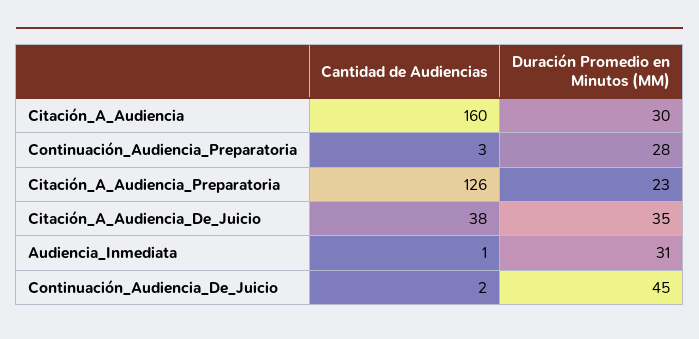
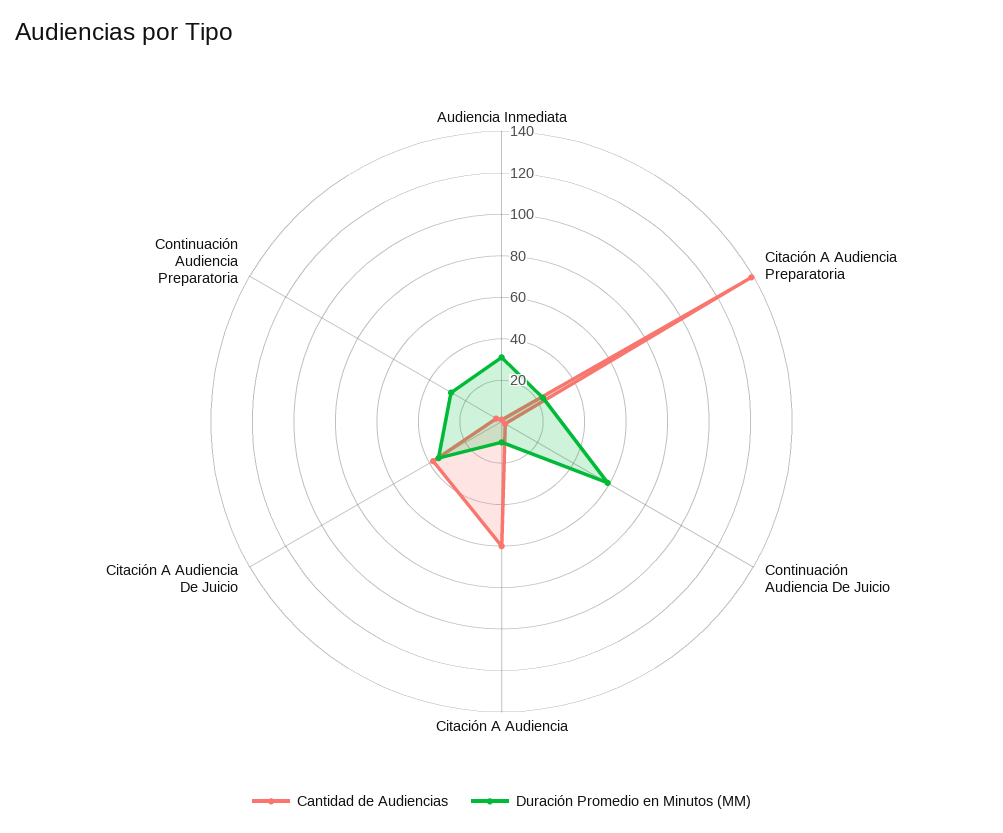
Cantidad de Audiencias, Citación_A_Audiencia: 160 -> 60
Duración Promedio en Minutos (MM), Citación_A_Audiencia: 30 -> 10
Cantidad de Audiencias, Citación_A_Audiencia_Preparatoria: 126 -> 140
Duración Promedio en Minutos (MM), Continuación_Audiencia_De_Juicio: 45 -> 60

